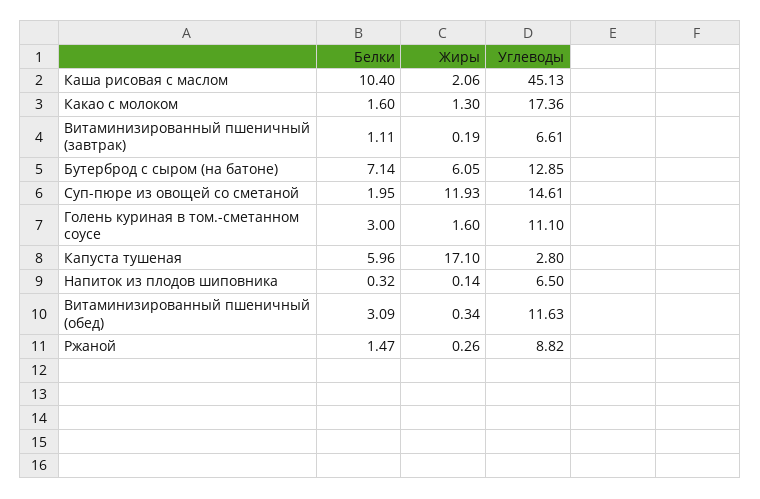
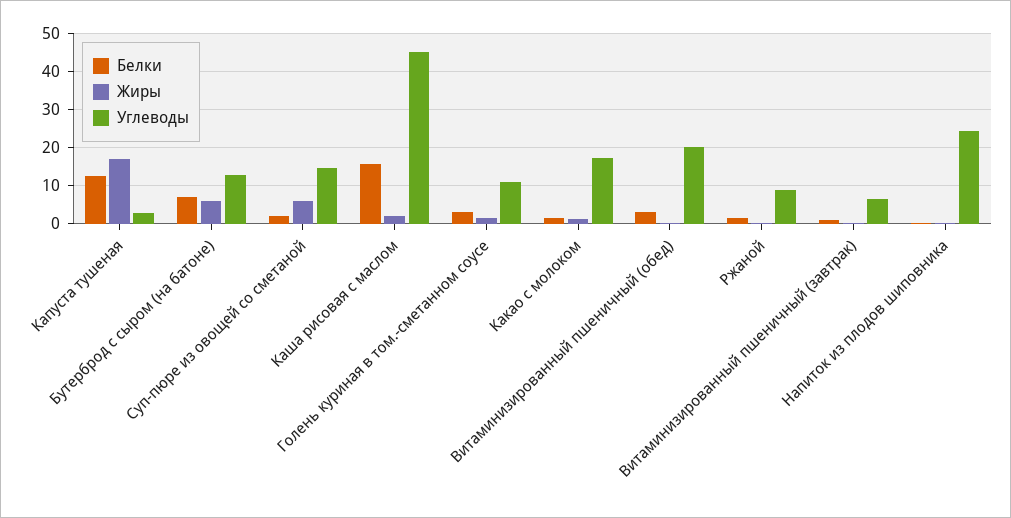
Белки, Каша рисовая с маслом: 10.4 -> 16
Жиры, Суп-пюре из овощей со сметаной: 11.93 -> 6
Белки, Капуста тушеная: 5.96 -> 12
Углеводы, Напиток из плодов шиповника: 6.5 -> 24
Углеводы, Витаминизированный пшеничный (обед): 11.63 -> 20

